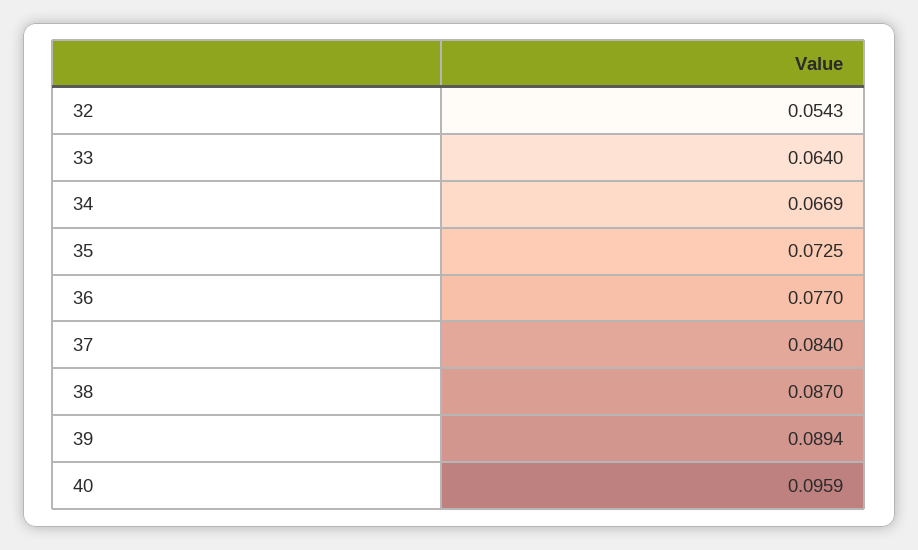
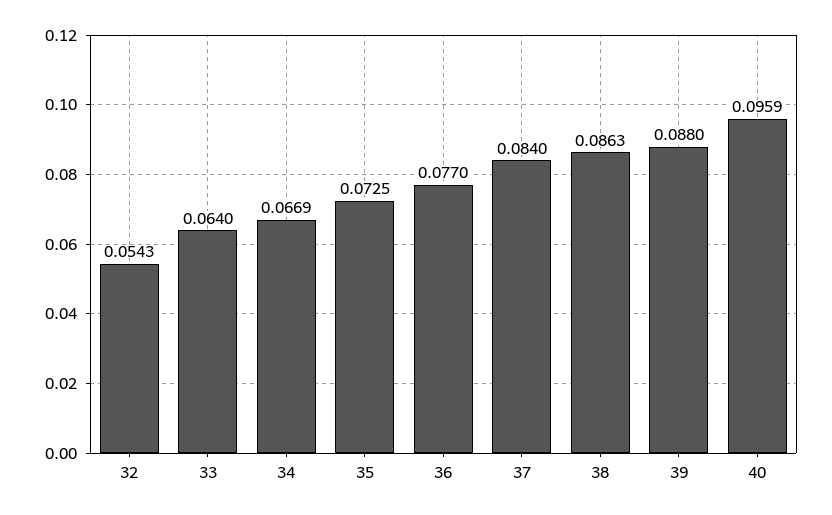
38: 0.087 -> 0.0863
39: 0.0894 -> 0.088

